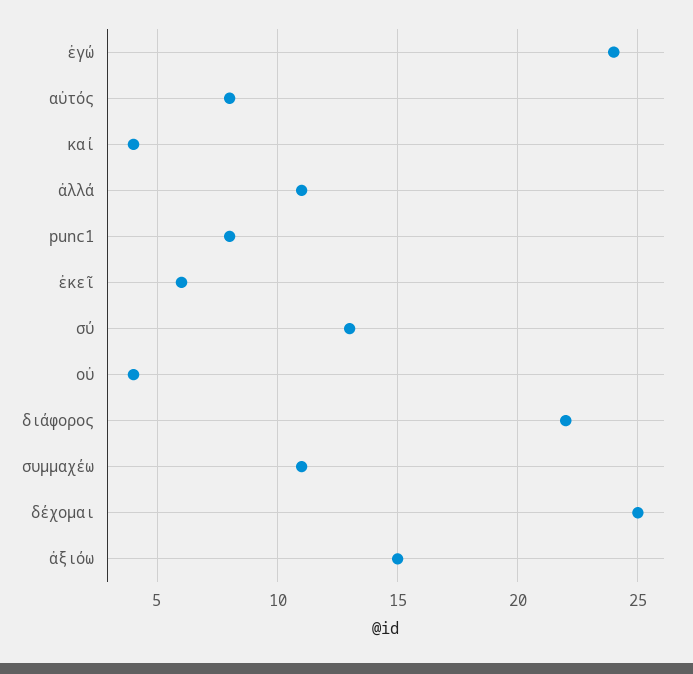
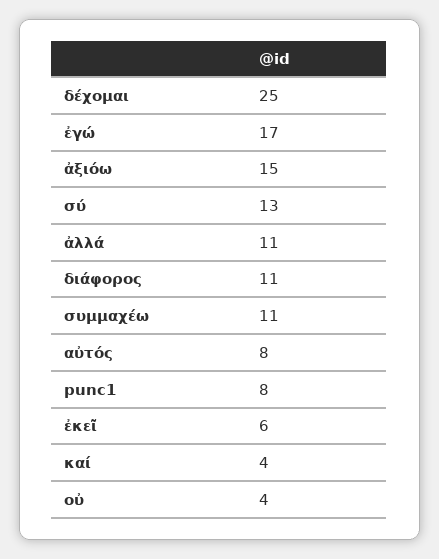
ἐγώ: 24 -> 17
διάφορος: 22 -> 11

